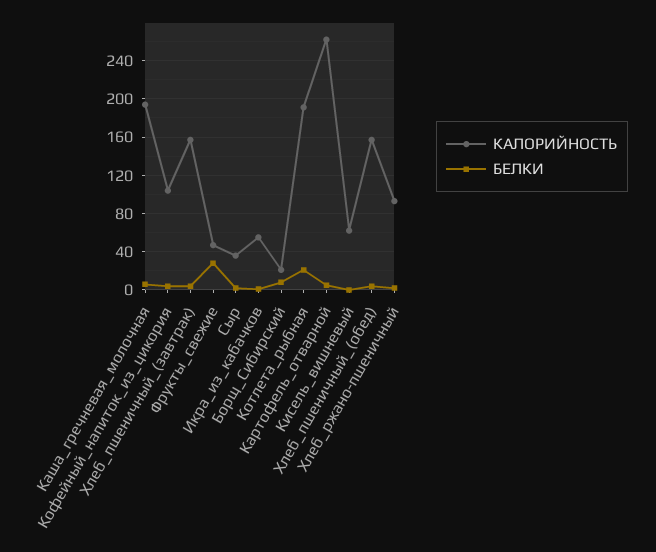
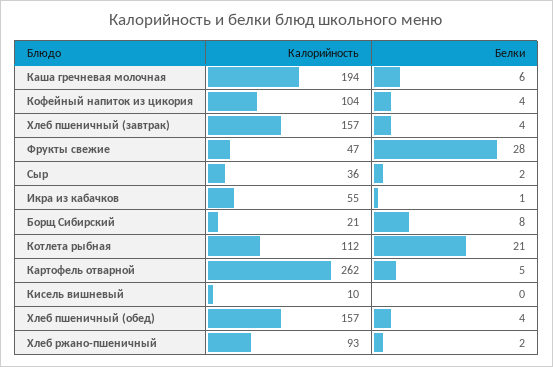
КАЛОРИЙНОСТЬ, Котлета_рыбная: 190 -> 112
КАЛОРИЙНОСТЬ, Кисель_вишневый: 60 -> 10

